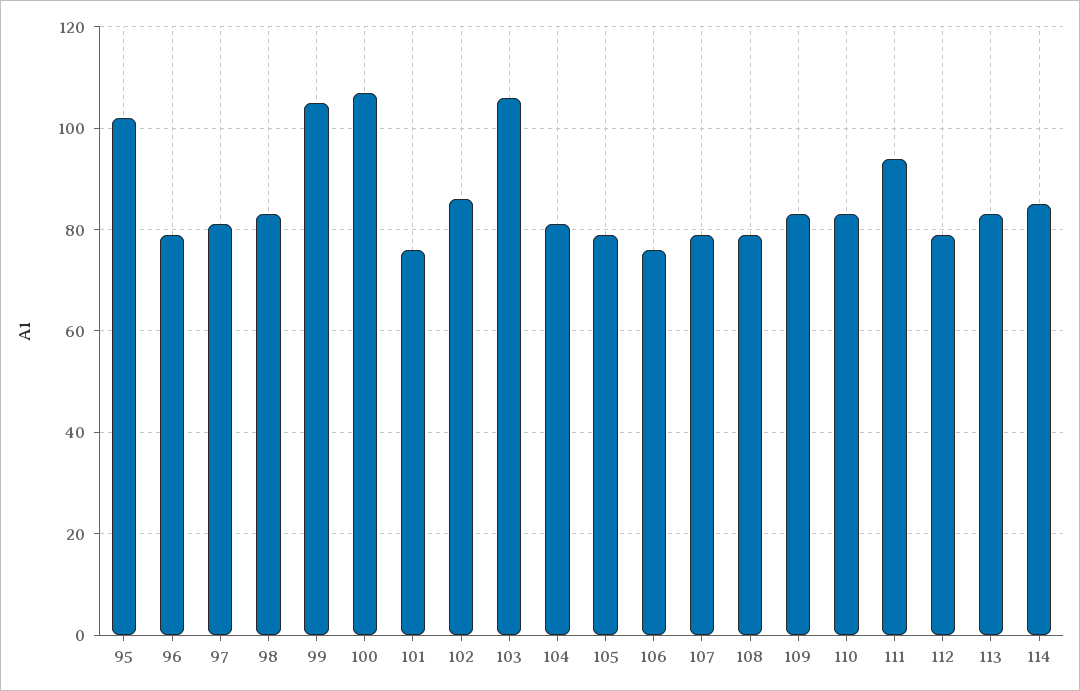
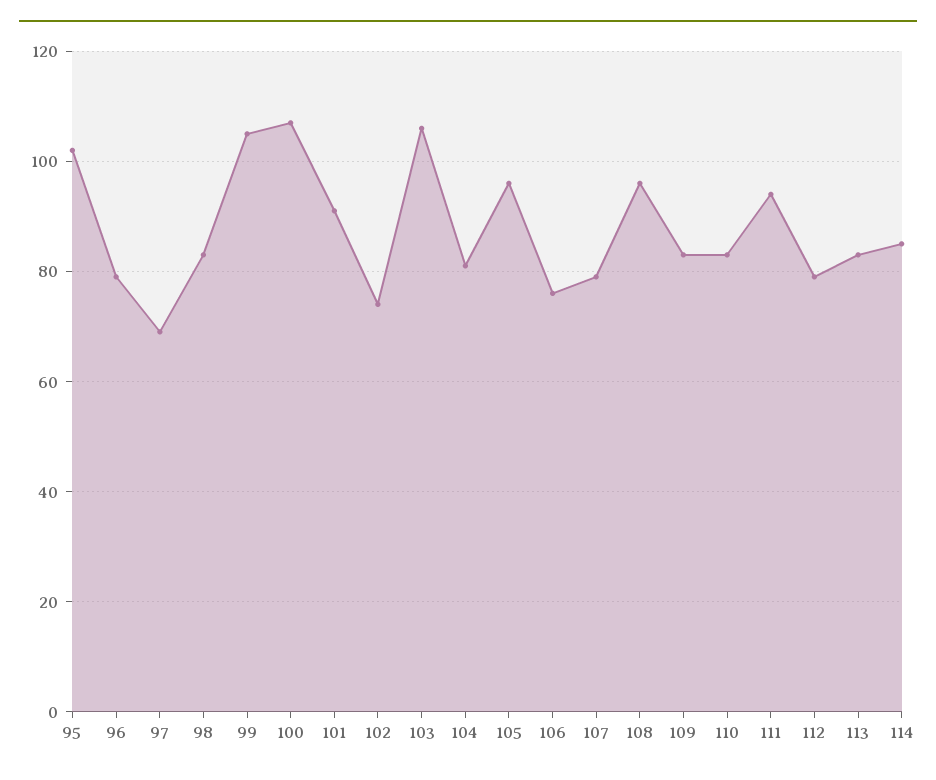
97: 80 -> 70
101: 75 -> 90
102: 85 -> 75
105: 80 -> 95
108: 80 -> 95

